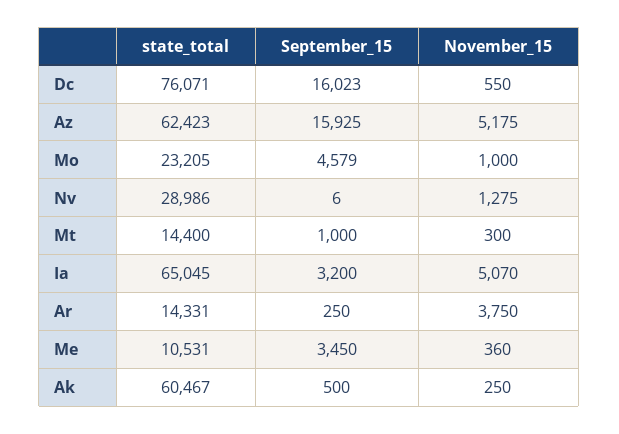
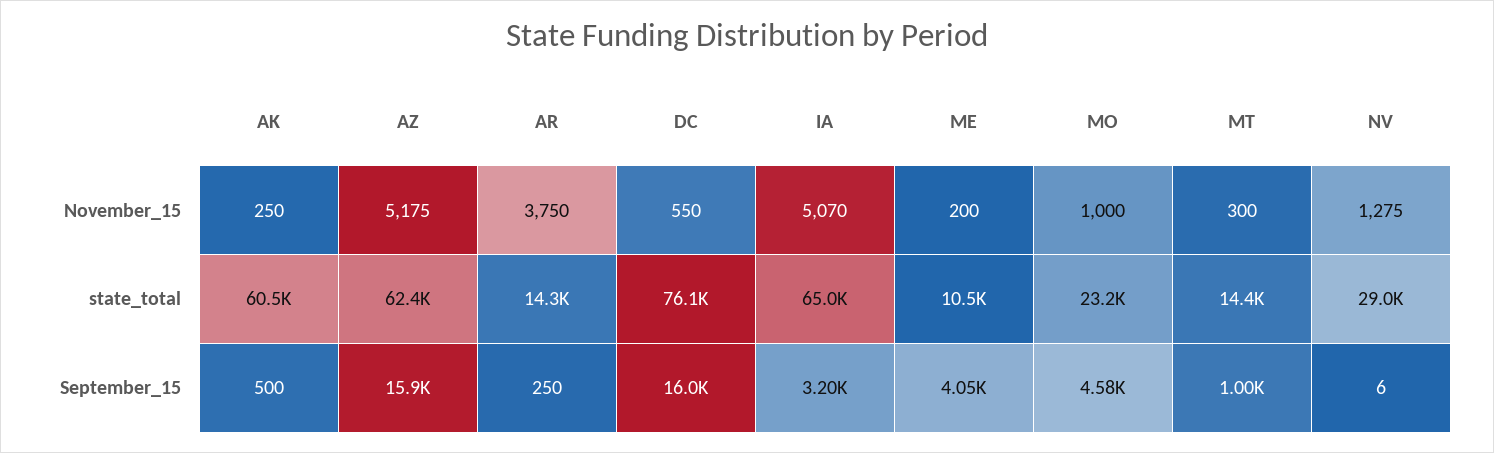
September_15, Me: 3450 -> 4050
November_15, Me: 360 -> 200

